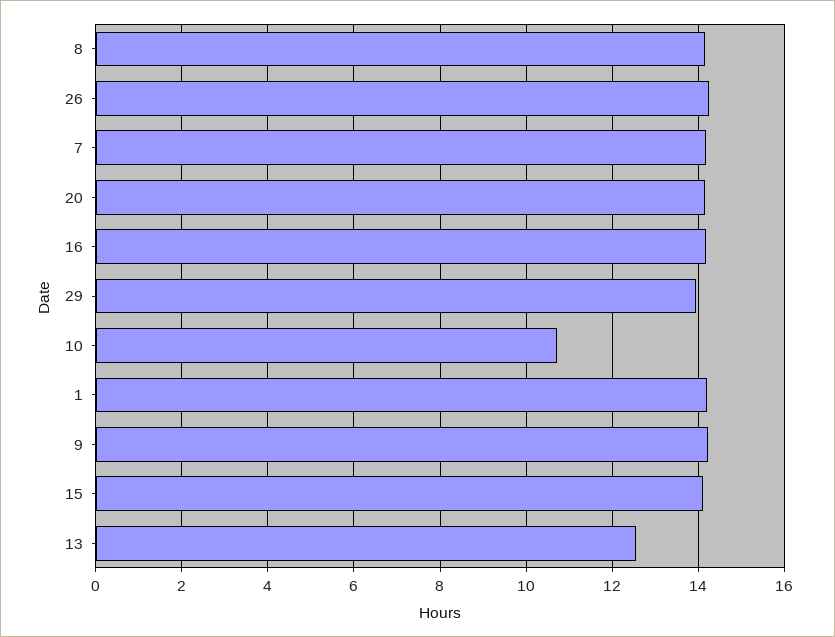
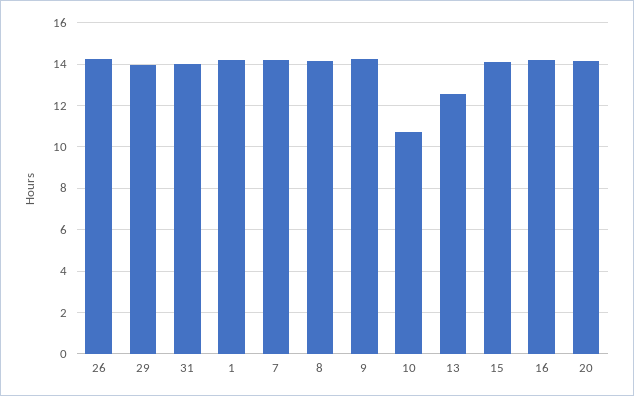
31: none -> 14

